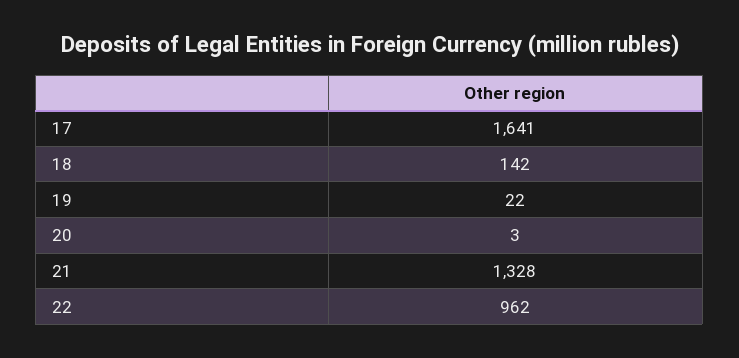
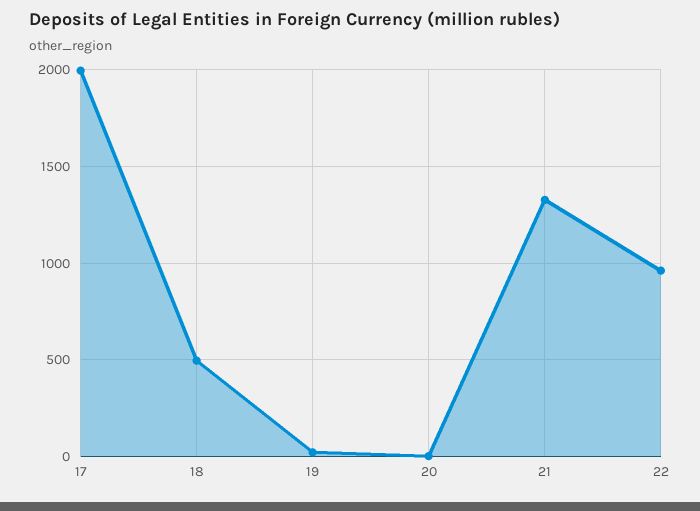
17: 1641 -> 2000
18: 142 -> 500

